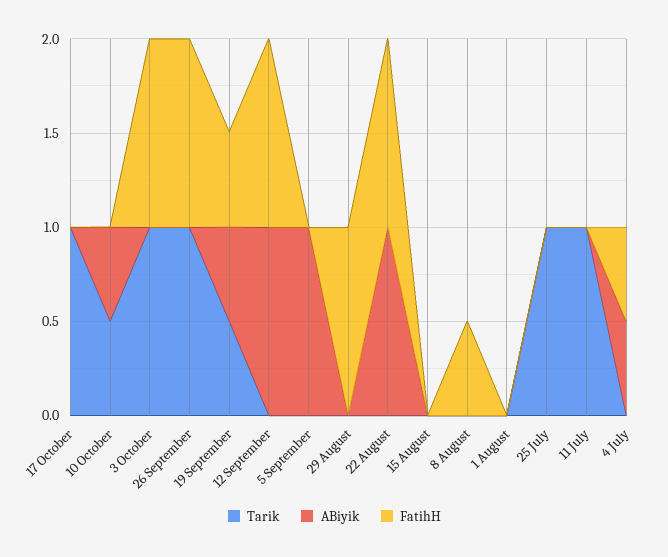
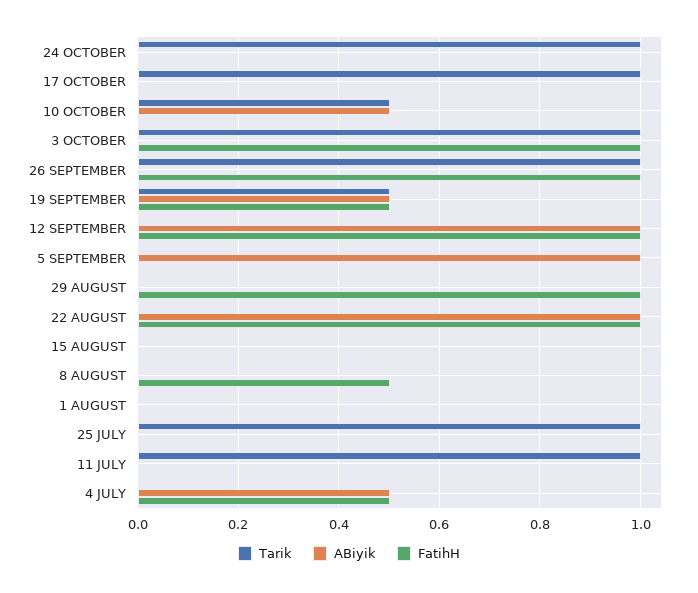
Tarik, 24 OCTOBER: none -> 1
ABiyik, 24 OCTOBER: none -> 0
FatihH, 24 OCTOBER: none -> 0

